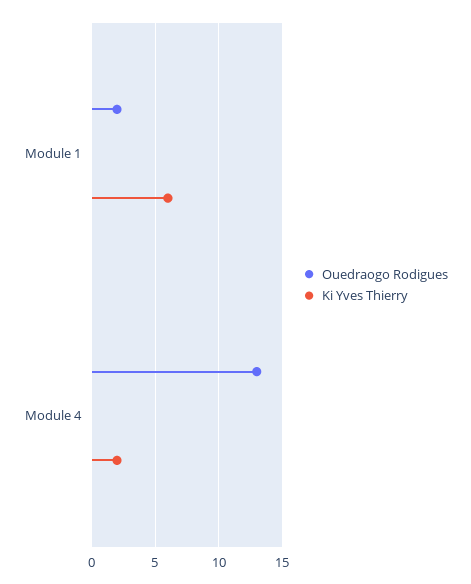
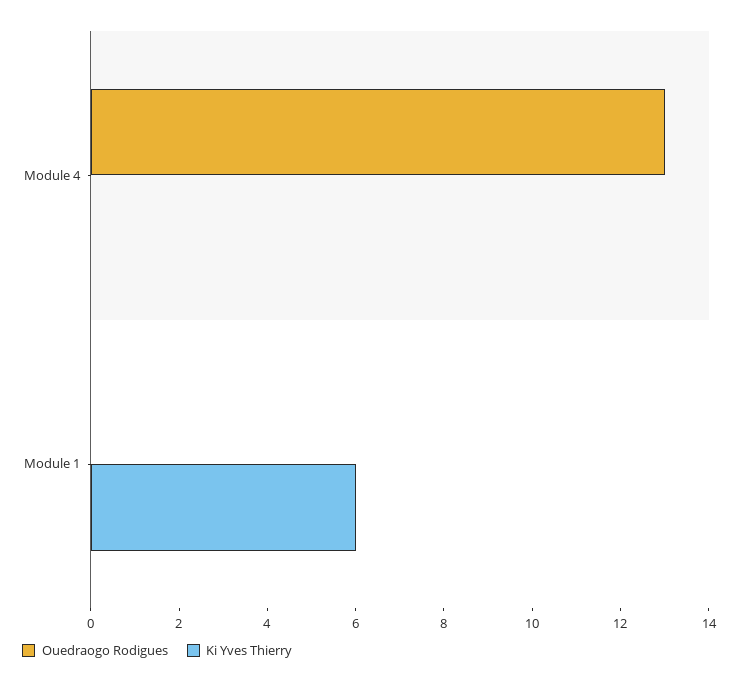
Ouedraogo Rodigues, Module 1: 2 -> 0
Ki Yves Thierry, Module 4: 2 -> 0

